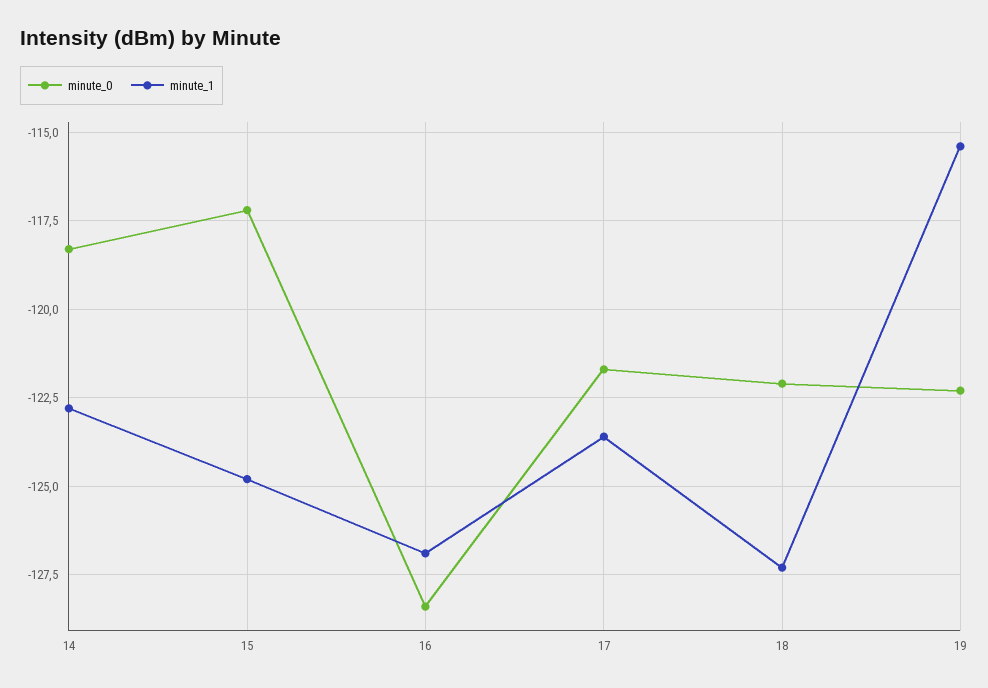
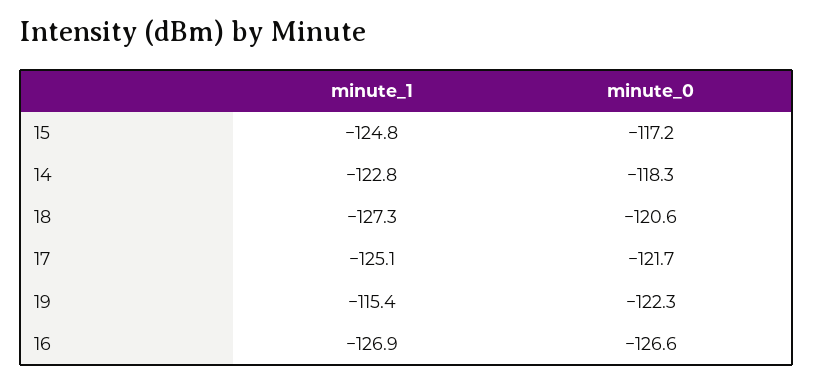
minute_0, 16: -128.5 -> -126.6
minute_1, 17: -123.5 -> -125.1
minute_0, 18: -122 -> -120.6

